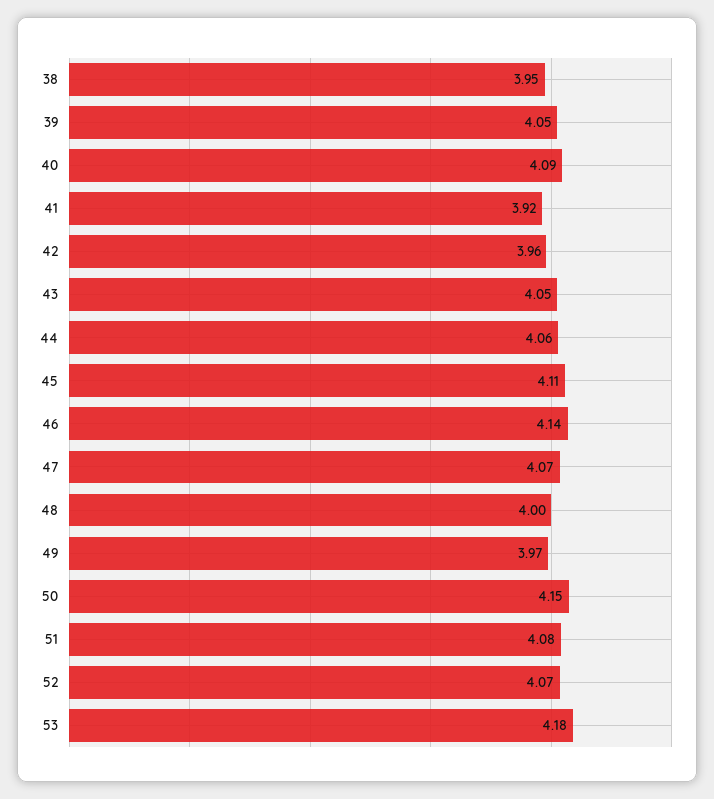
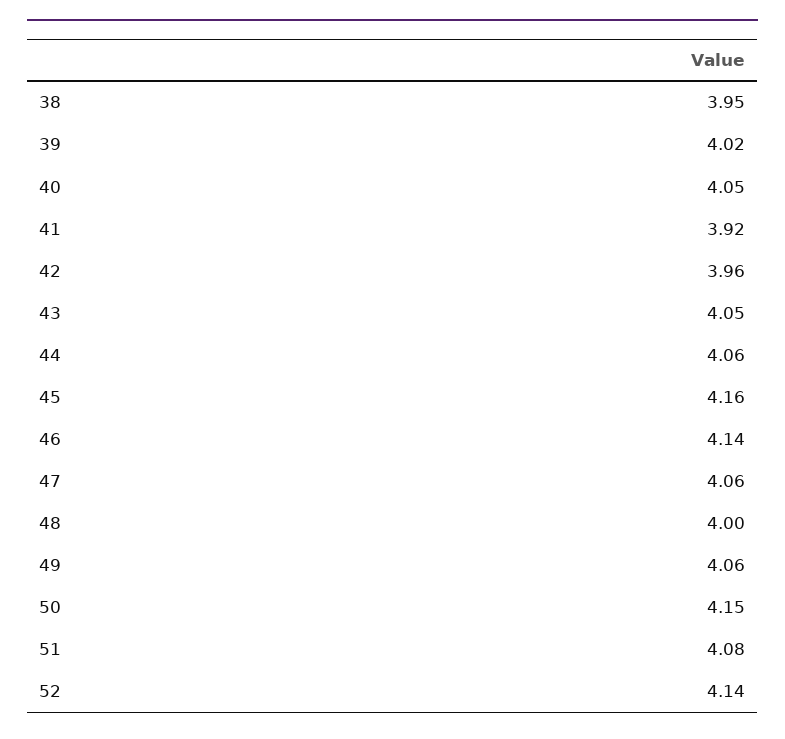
39: 4.05 -> 4.02
40: 4.09 -> 4.05
45: 4.11 -> 4.16
47: 4.07 -> 4.06
49: 3.97 -> 4.06
52: 4.07 -> 4.14
53: 4.18 -> none

